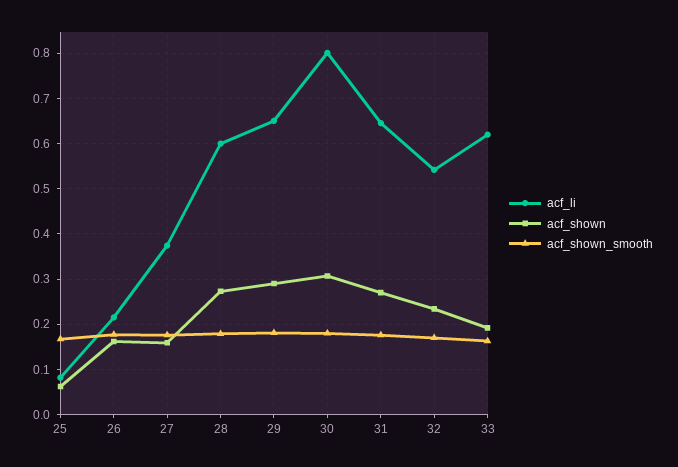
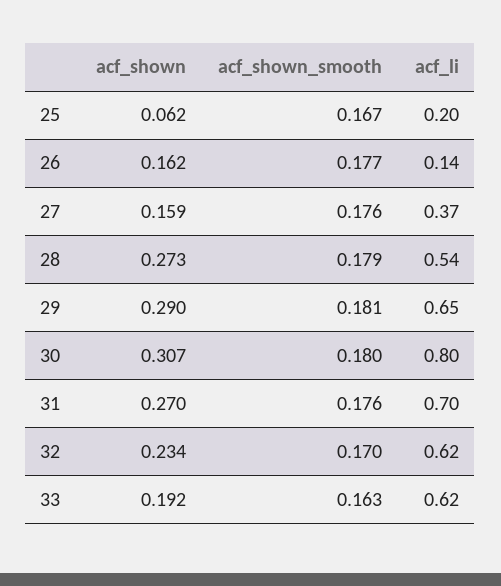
acf_li, 25: 0.08 -> 0.2
acf_li, 26: 0.22 -> 0.14
acf_li, 28: 0.6 -> 0.54
acf_li, 31: 0.64 -> 0.7
acf_li, 32: 0.54 -> 0.62

